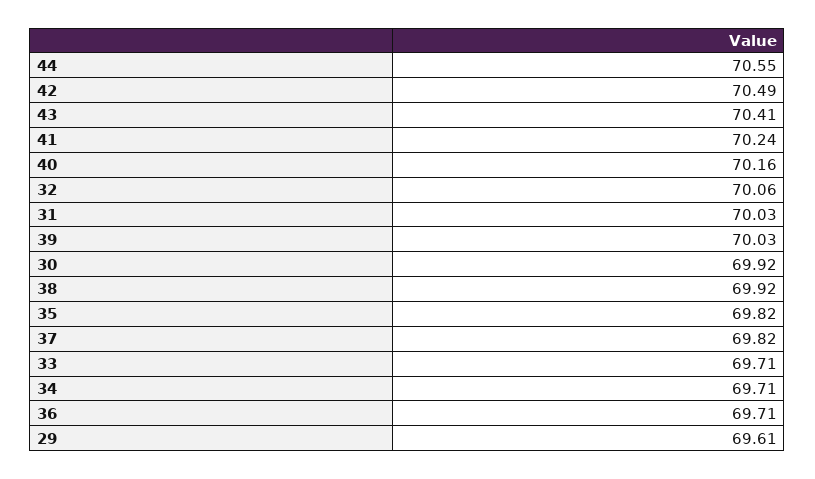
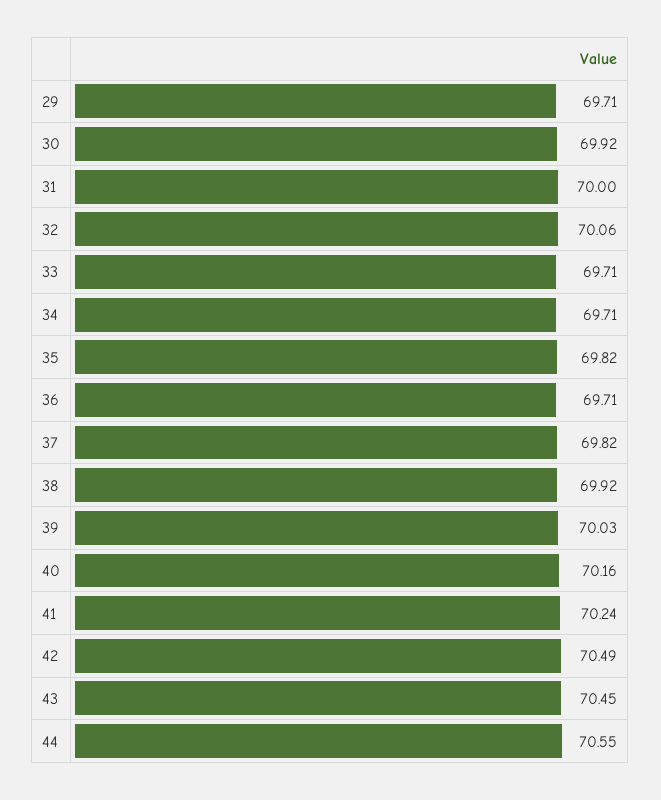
43: 70.41 -> 70.45
31: 70.03 -> 70
29: 69.61 -> 69.71

